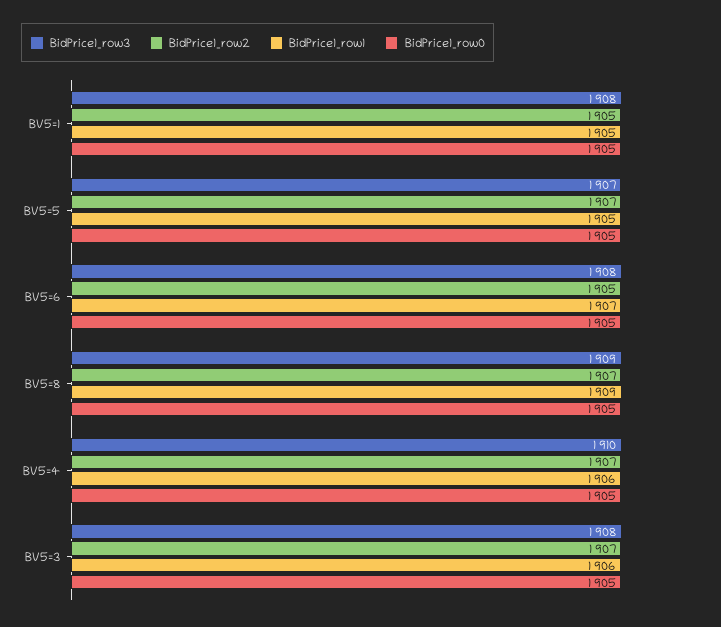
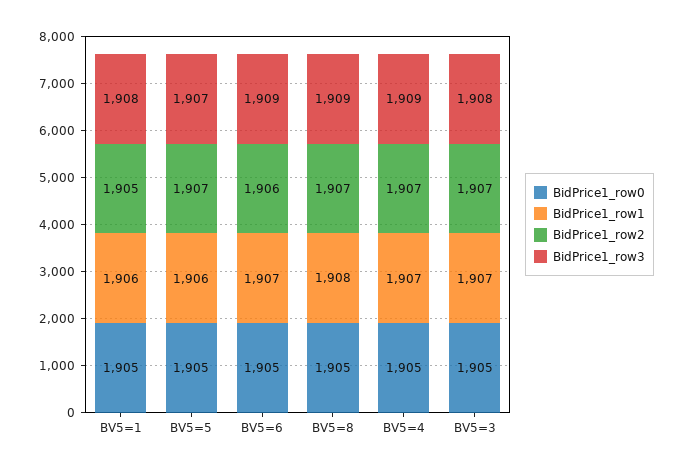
BidPrice1_row1, BV5=1: 1905 -> 1906
BidPrice1_row1, BV5=5: 1905 -> 1906
BidPrice1_row3, BV5=6: 1908 -> 1909
BidPrice1_row2, BV5=6: 1905 -> 1906
BidPrice1_row1, BV5=8: 1909 -> 1908
BidPrice1_row3, BV5=4: 1910 -> 1909
BidPrice1_row1, BV5=4: 1906 -> 1907
BidPrice1_row1, BV5=3: 1906 -> 1907

